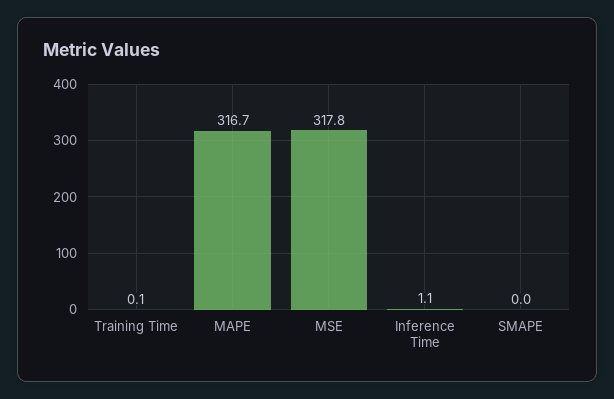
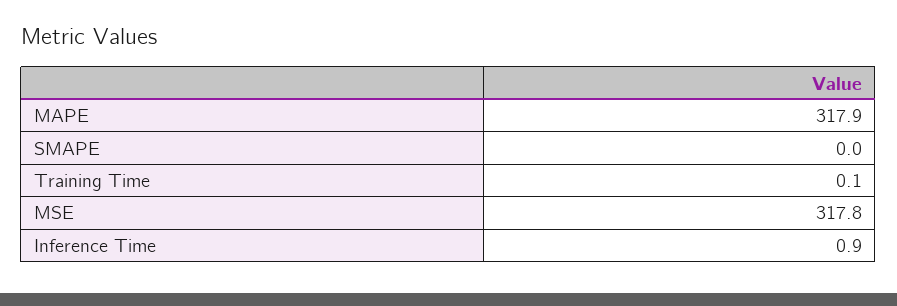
MAPE: 316.7 -> 317.9
Inference Time: 1.1 -> 0.9

